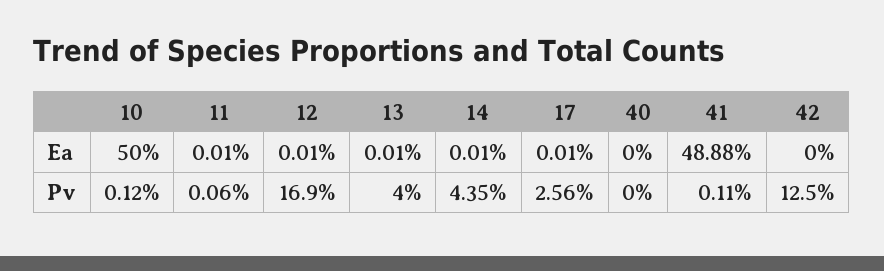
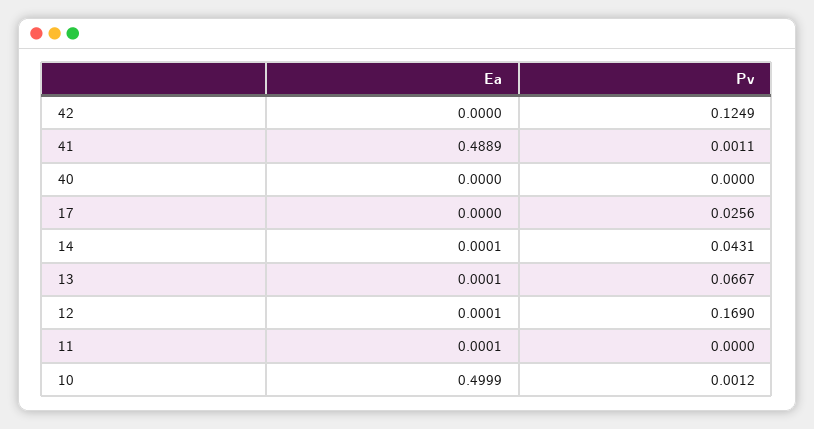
10, Ea: 0.5 -> 0.4999
17, Ea: 0.0001 -> 0
41, Ea: 0.4888 -> 0.4889
11, Pv: 0.0006 -> 0
13, Pv: 0.04 -> 0.0667
14, Pv: 0.0435 -> 0.0431
42, Pv: 0.125 -> 0.1249

